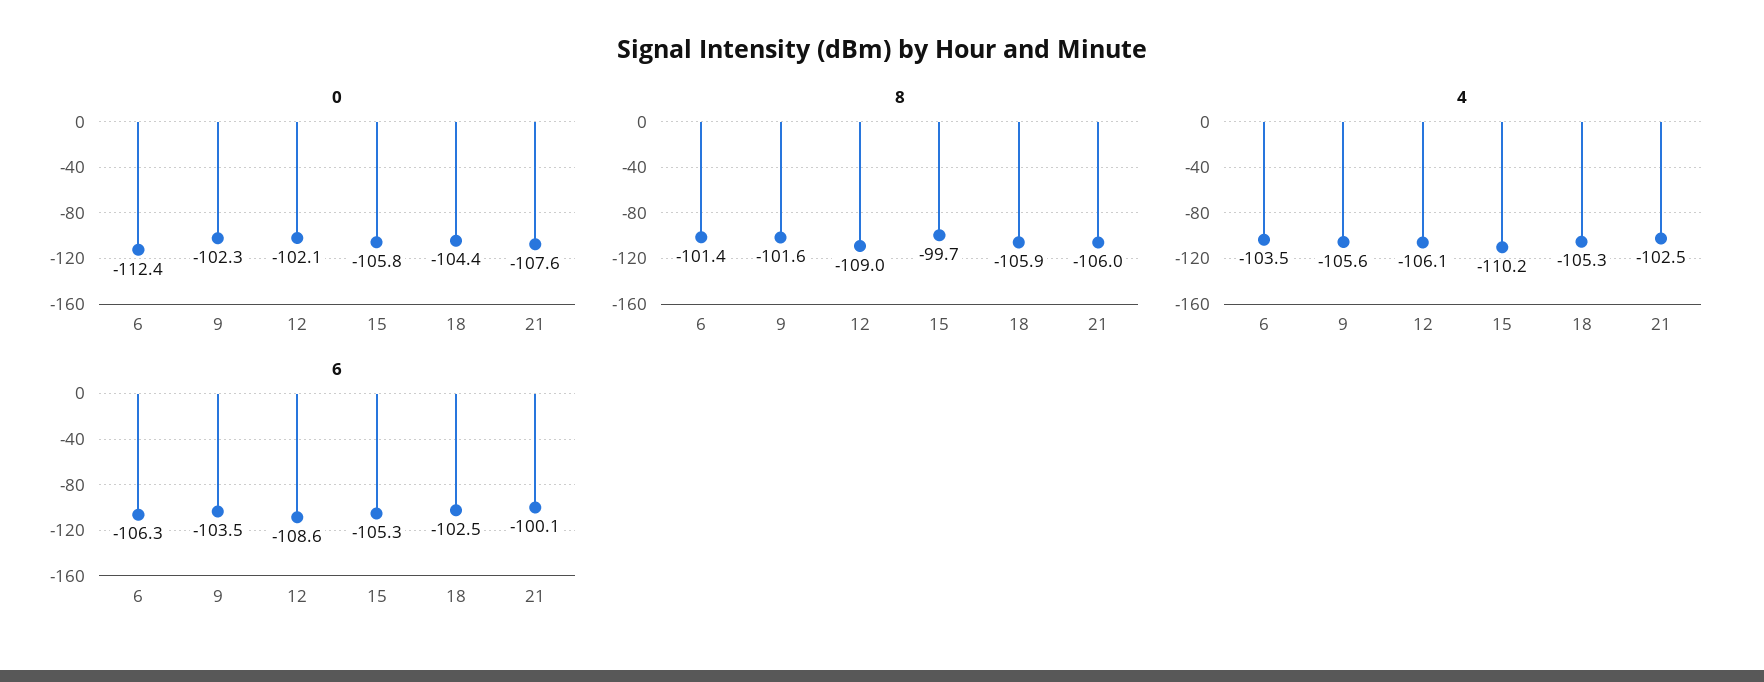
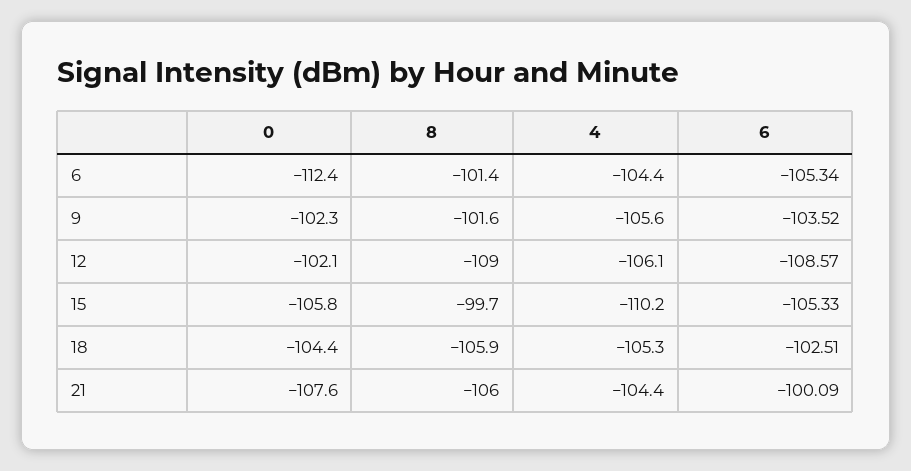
4, 6: -103.5 -> -104.4
4, 21: -102.5 -> -104.4
6, 6: -106.3 -> -105.34

